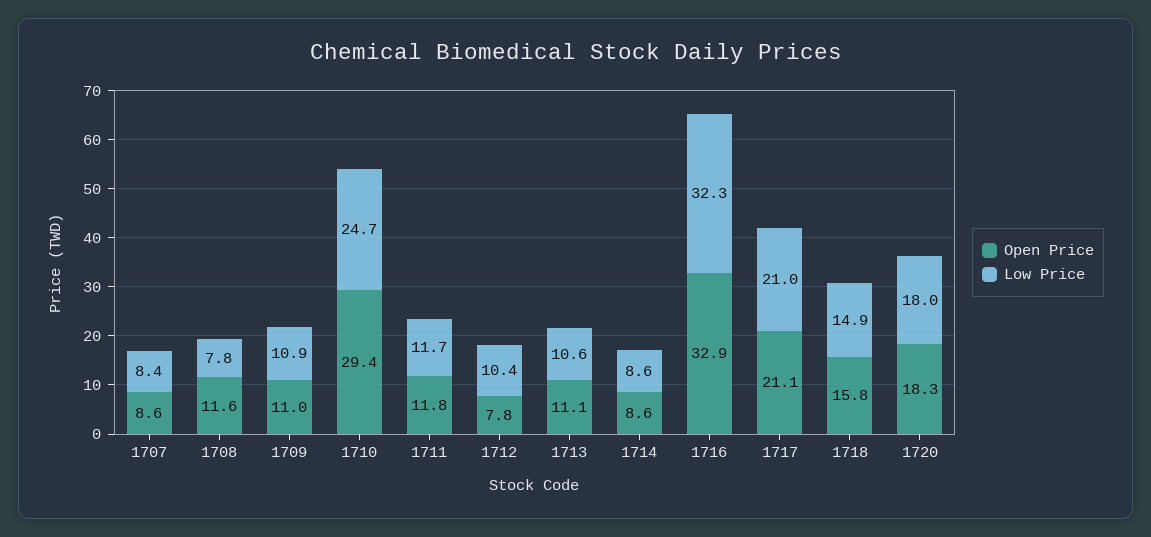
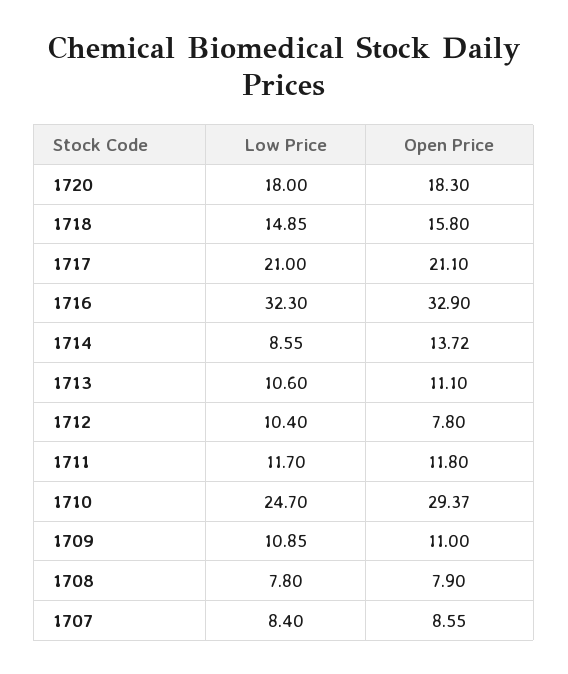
Open Price, 1708: 11.6 -> 7.9
Open Price, 1714: 8.6 -> 13.72

